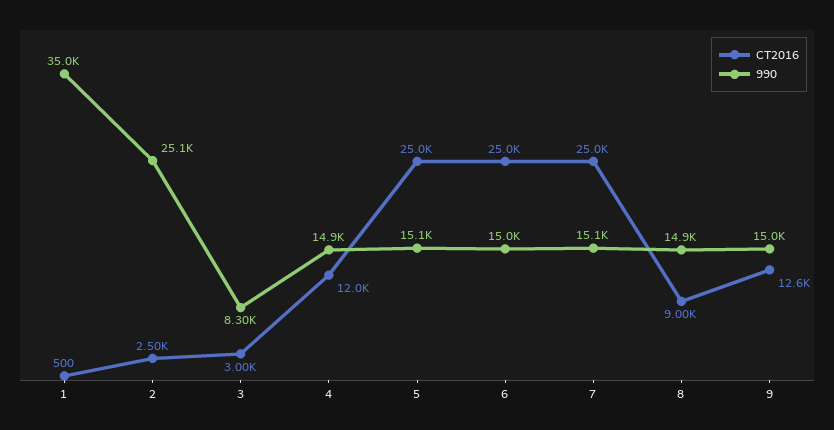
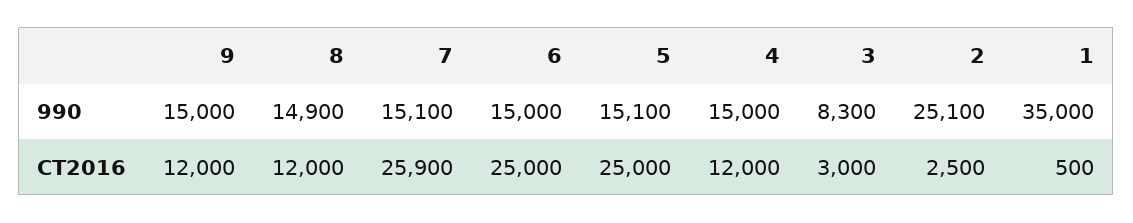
990, 4: 14900 -> 15000
CT2016, 7: 25000 -> 25900
CT2016, 8: 9000 -> 12000
CT2016, 9: 12600 -> 12000

